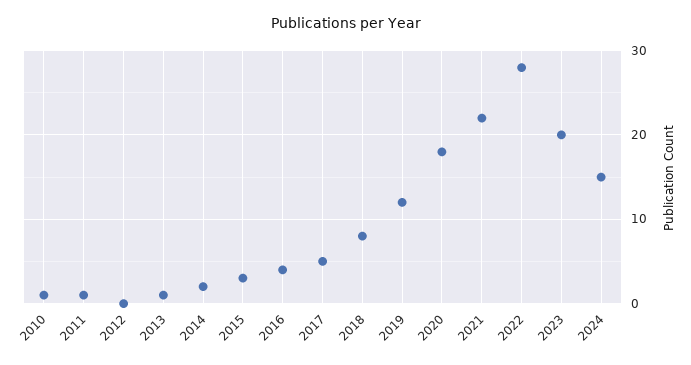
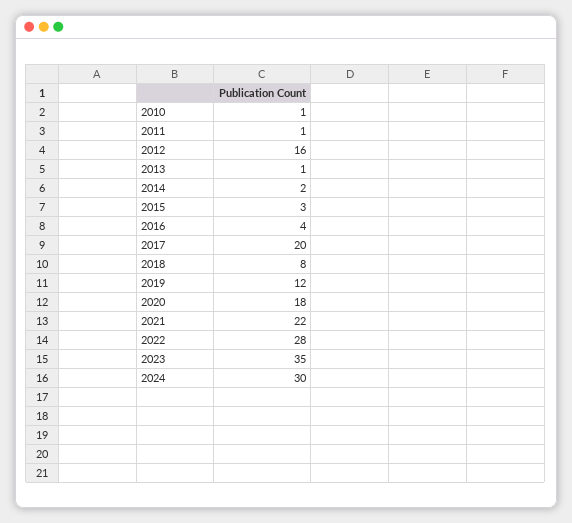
2012: 0 -> 16
2017: 5 -> 20
2023: 20 -> 35
2024: 15 -> 30

